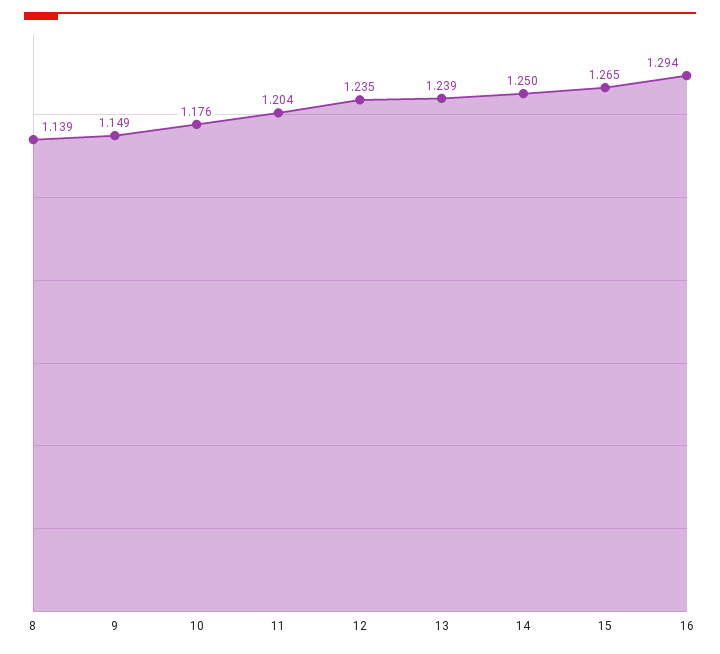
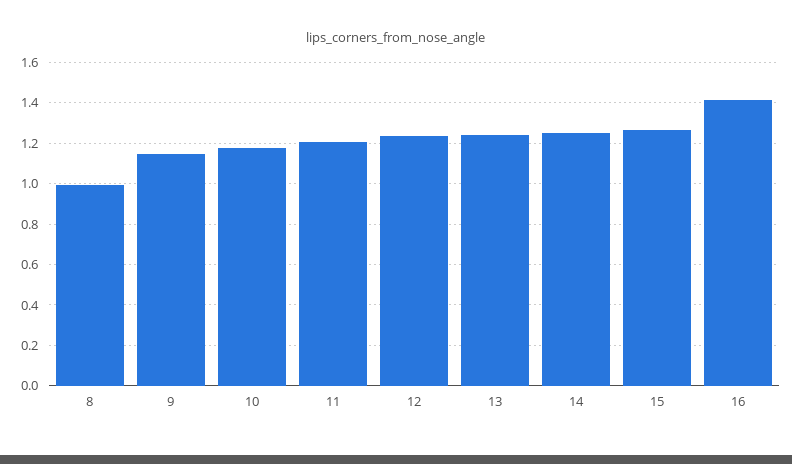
8: 1.139 -> 1
16: 1.294 -> 1.4

